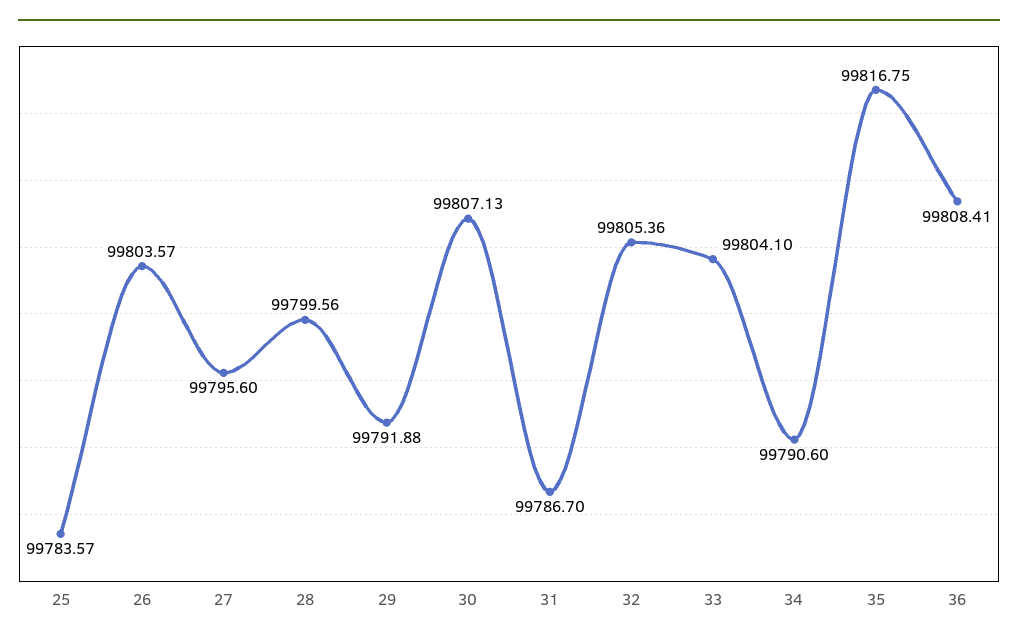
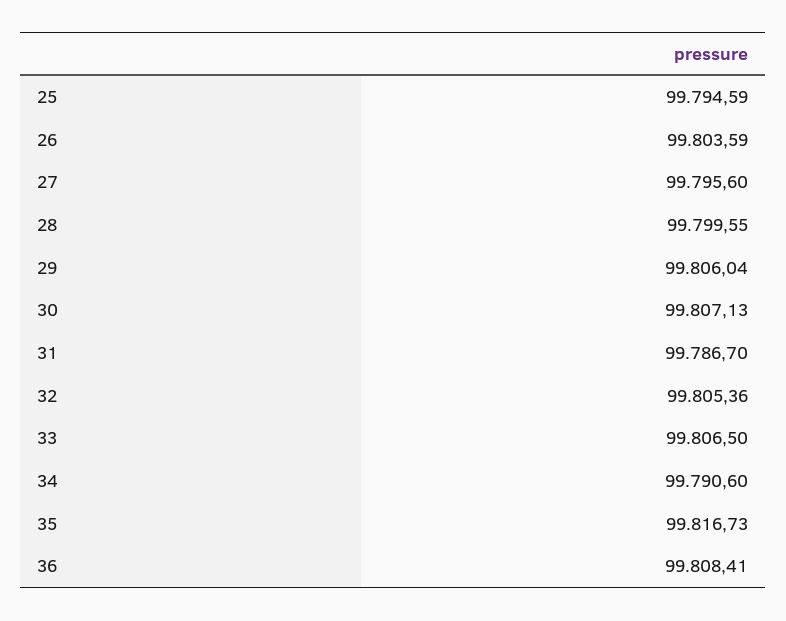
25: 99783.57 -> 99794.59
26: 99803.57 -> 99803.59
28: 99799.56 -> 99799.55
29: 99791.88 -> 99806.04
33: 99804.1 -> 99806.5
35: 99816.75 -> 99816.73

